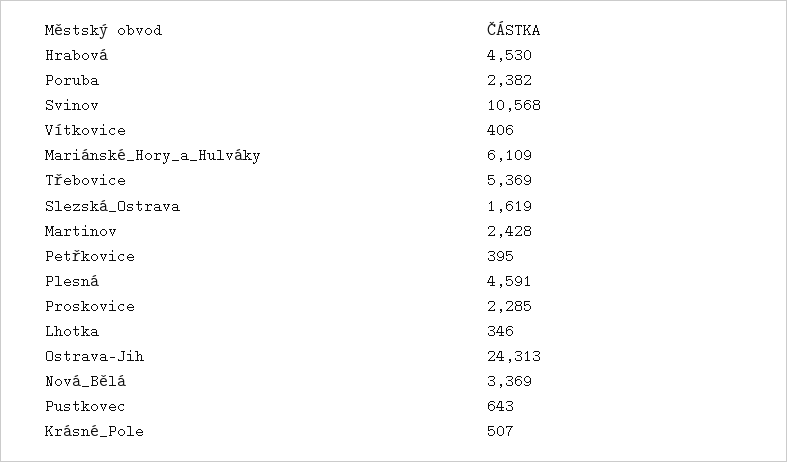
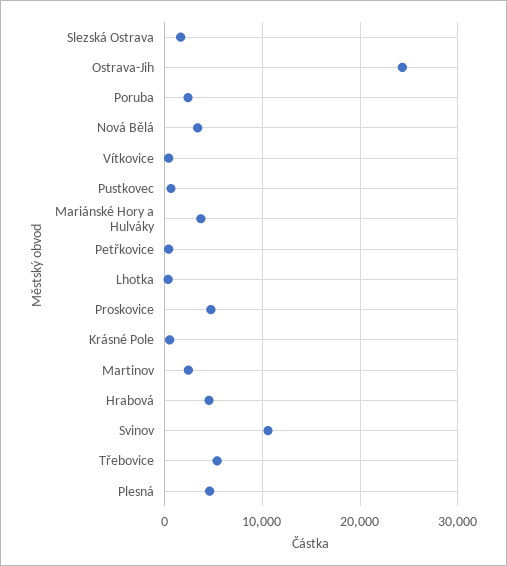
Mariánské_Hory_a_Hulváky: 6109 -> 4000
Proskovice: 2285 -> 5000

